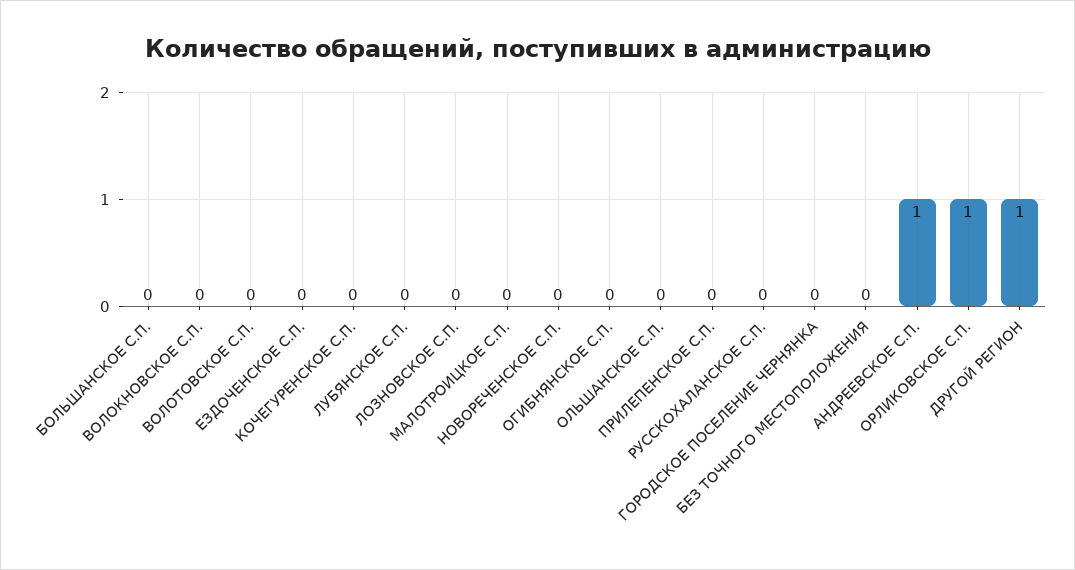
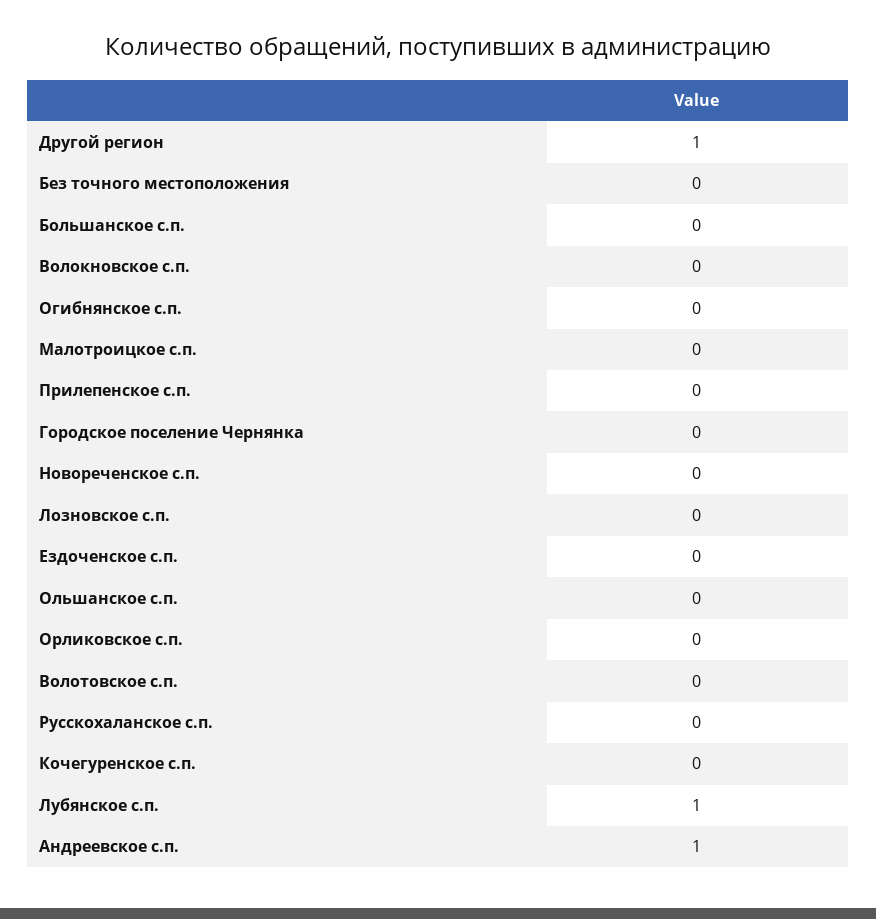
ЛУБЯНСКОЕ С.П.: 0 -> 1
ОРЛИКОВСКОЕ С.П.: 1 -> 0

